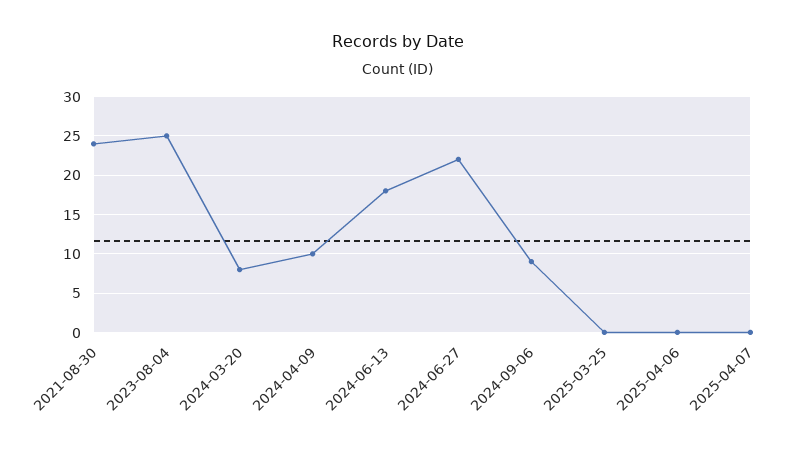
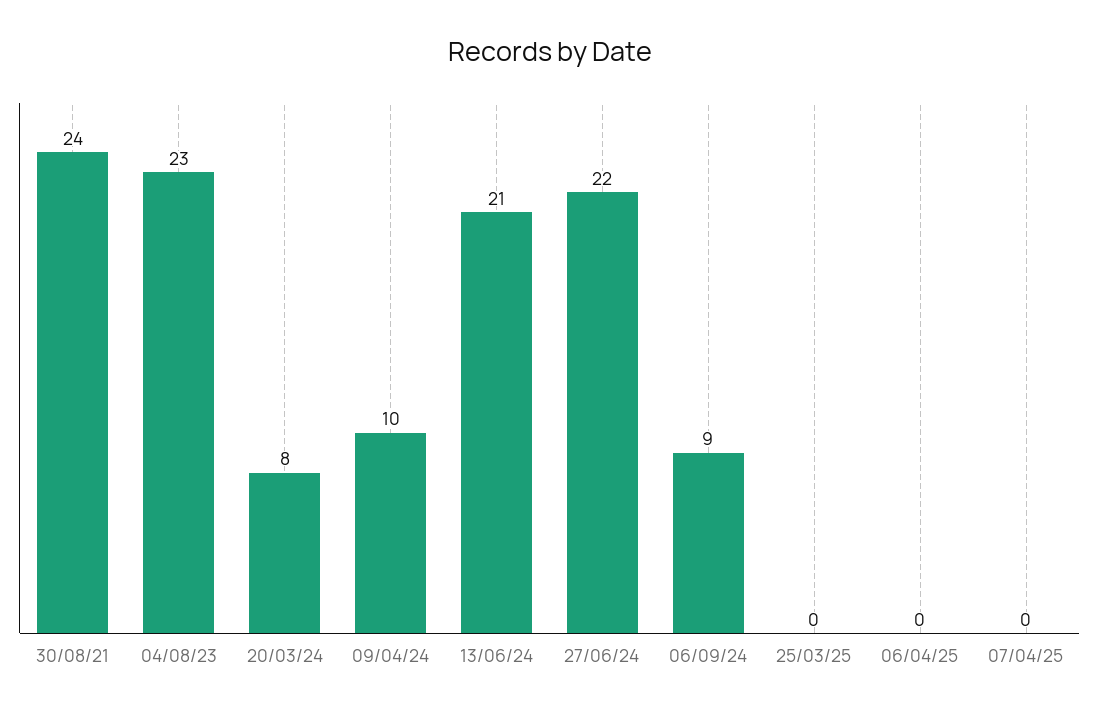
2023-08-04: 25 -> 23
2024-06-13: 18 -> 21

